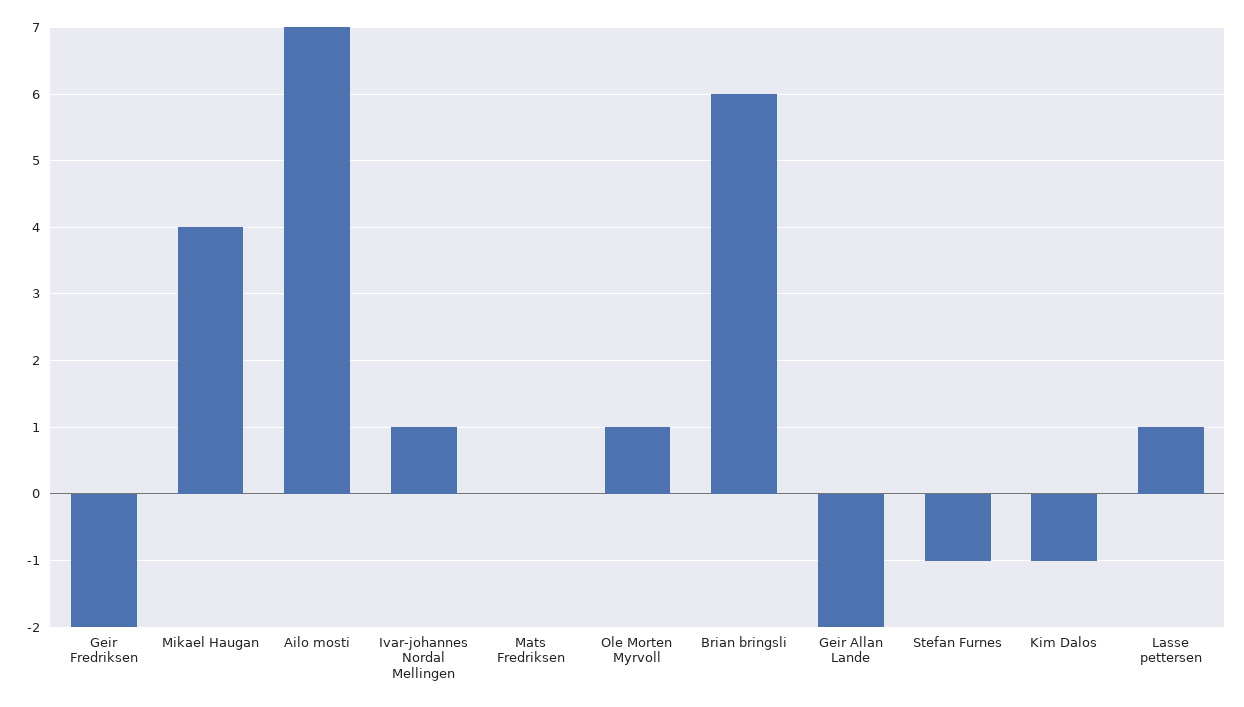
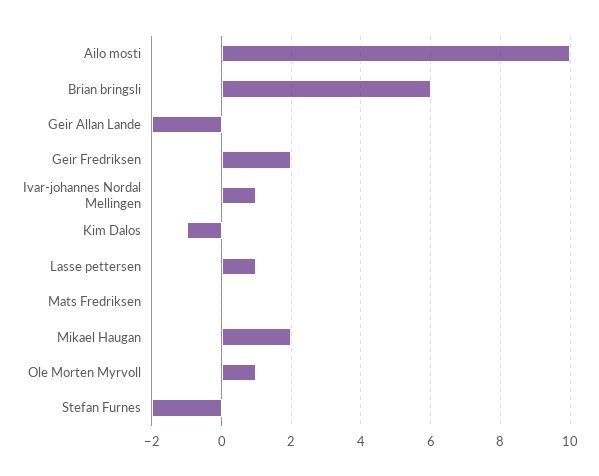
Geir Fredriksen: -2 -> 2
Mikael Haugan: 4 -> 2
Ailo mosti: 7 -> 10
Stefan Furnes: -1 -> -2

